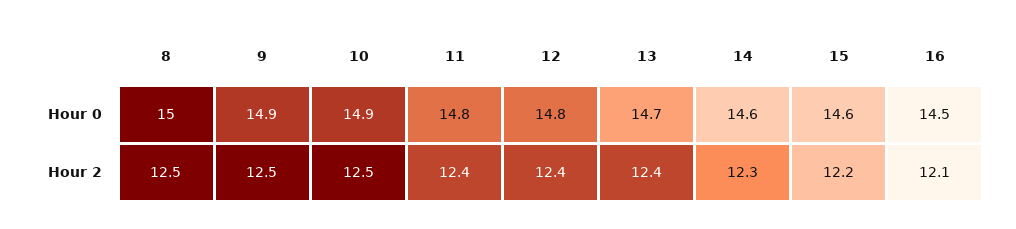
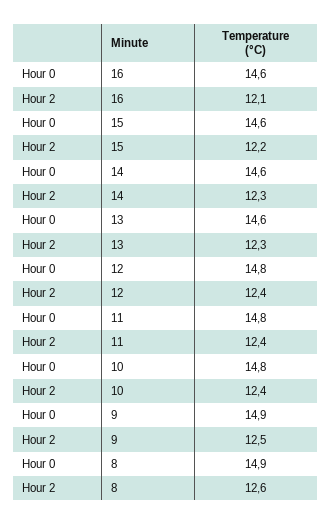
8, Hour 0: 15 -> 14.9
10, Hour 0: 14.9 -> 14.8
13, Hour 0: 14.7 -> 14.6
16, Hour 0: 14.5 -> 14.6
8, Hour 2: 12.5 -> 12.6
10, Hour 2: 12.5 -> 12.4
13, Hour 2: 12.4 -> 12.3

